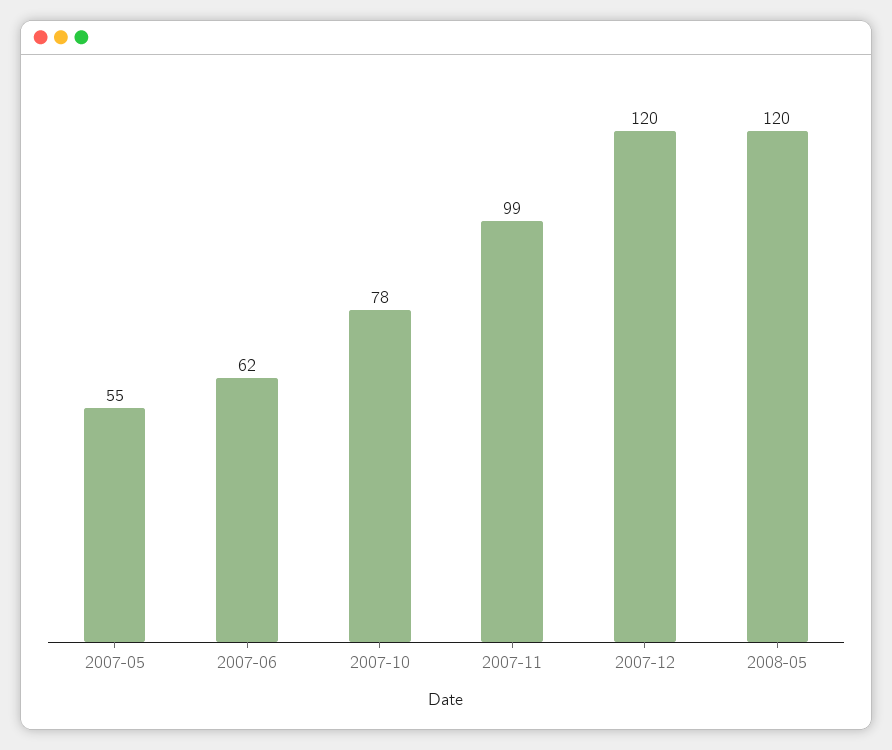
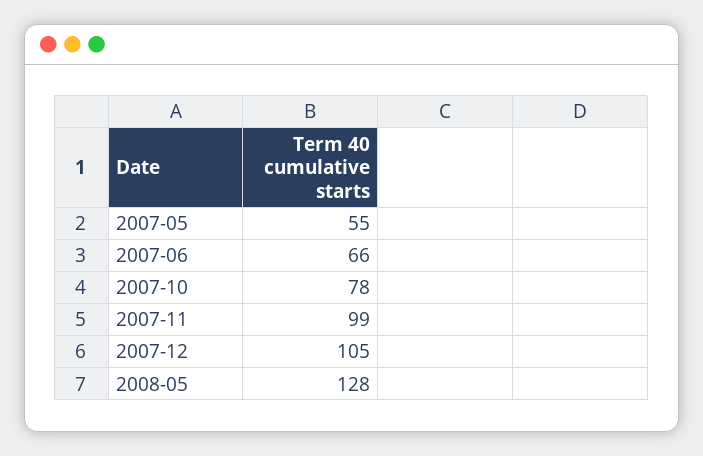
2007-06: 62 -> 66
2007-12: 120 -> 105
2008-05: 120 -> 128

